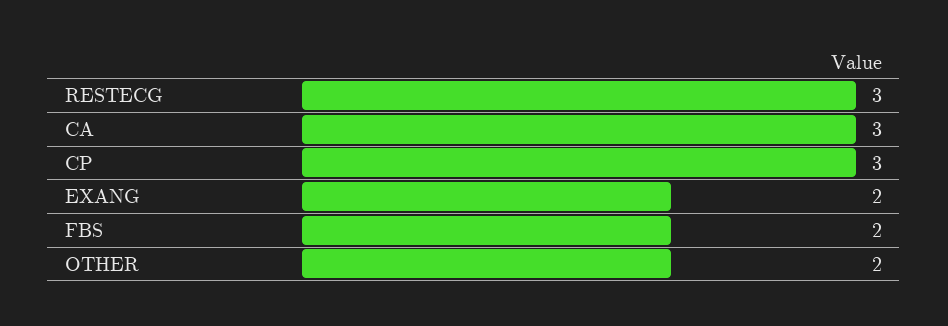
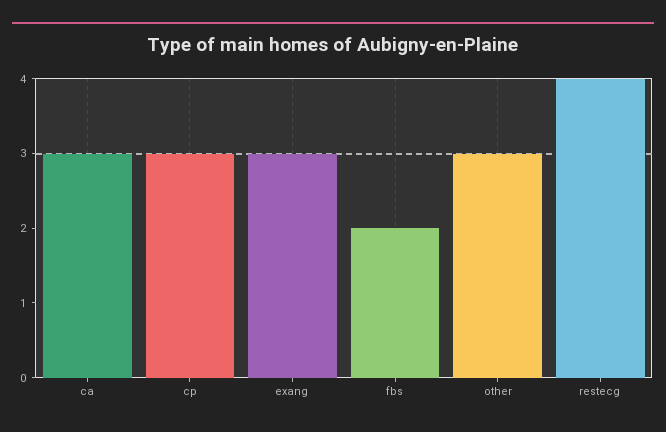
RESTECG: 3 -> 4
EXANG: 2 -> 3
OTHER: 2 -> 3

